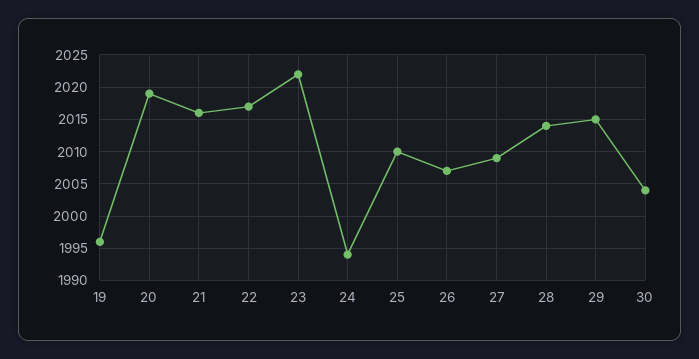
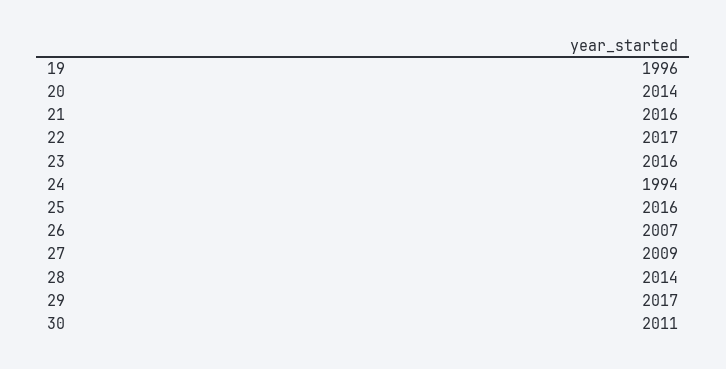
20: 2019 -> 2014
23: 2022 -> 2016
25: 2010 -> 2016
29: 2015 -> 2017
30: 2004 -> 2011

